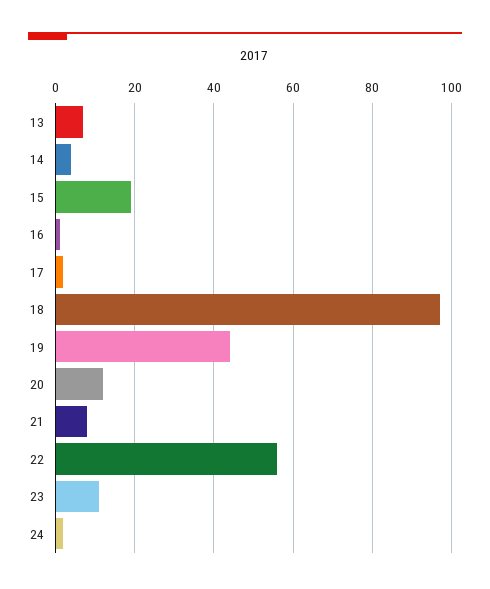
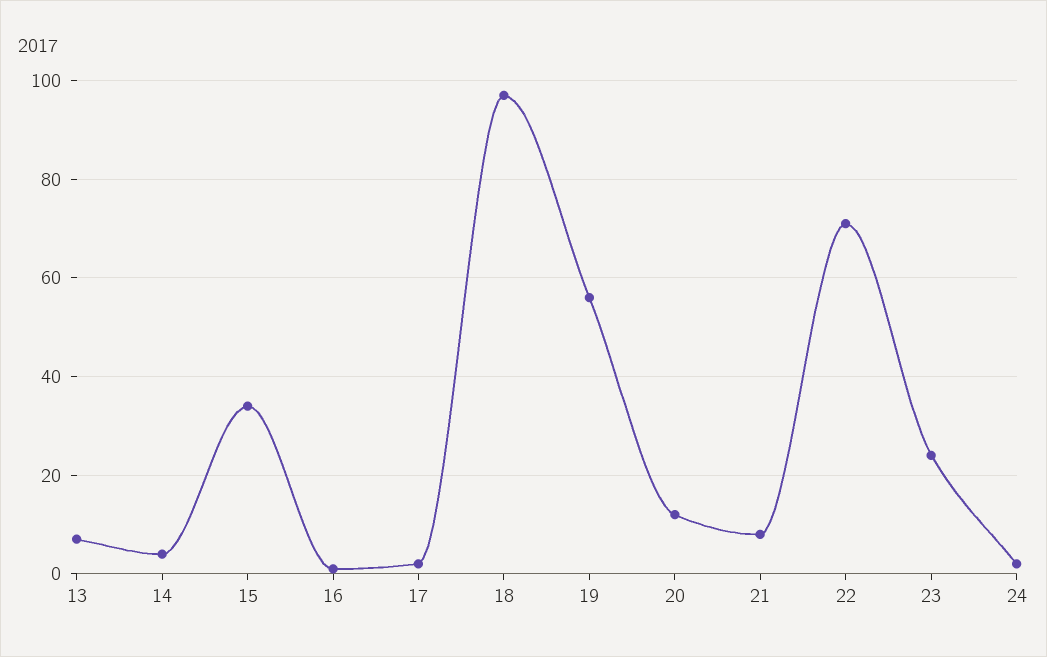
15: 20 -> 35
19: 45 -> 55
22: 55 -> 70
23: 10 -> 25

